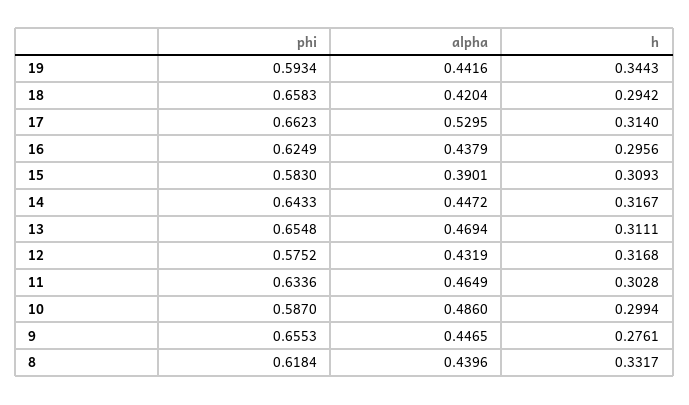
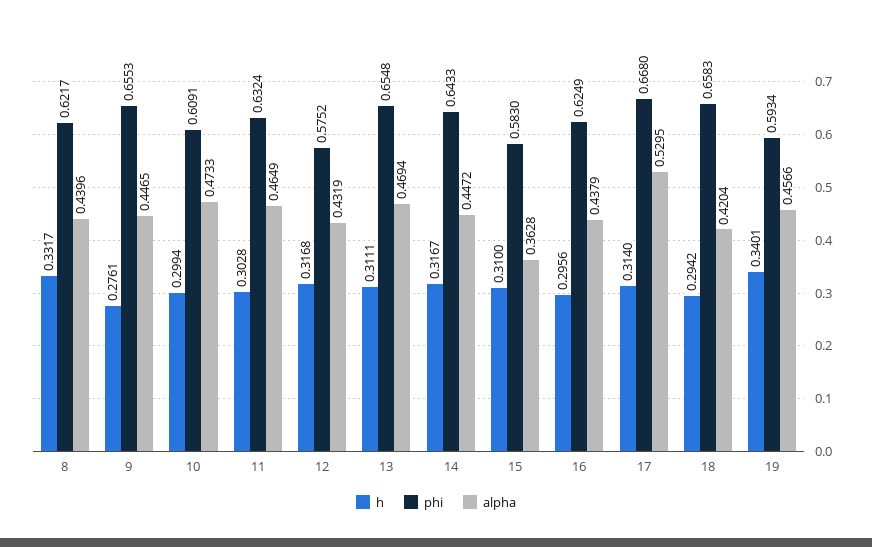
alpha, 19: 0.4416 -> 0.4566
h, 19: 0.3443 -> 0.3401
phi, 17: 0.6623 -> 0.668
alpha, 15: 0.3901 -> 0.3628
h, 15: 0.3093 -> 0.31
phi, 11: 0.6336 -> 0.6324
phi, 10: 0.587 -> 0.6091
alpha, 10: 0.486 -> 0.4733
phi, 8: 0.6184 -> 0.6217

